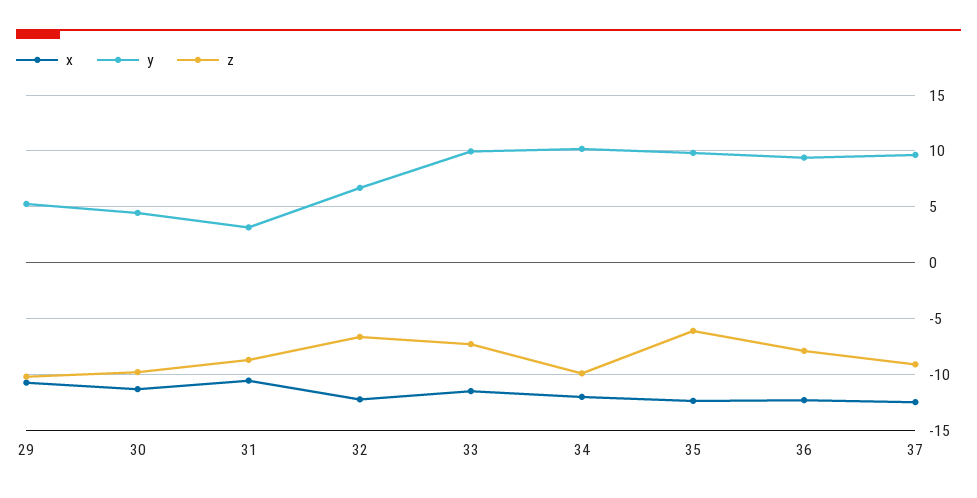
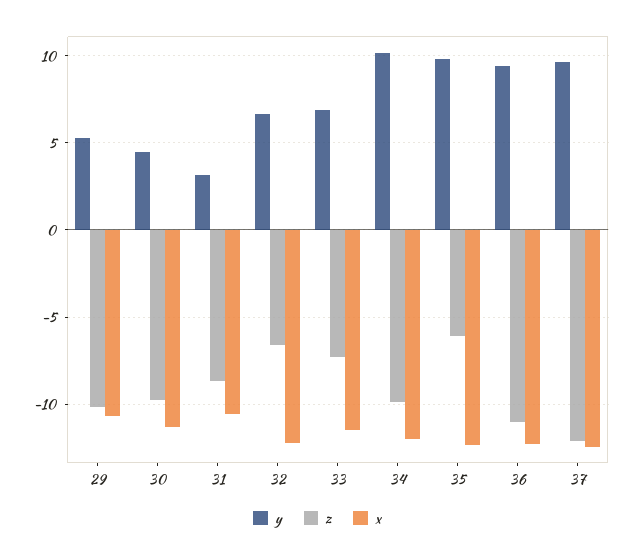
y, 33: 10 -> 7
z, 36: -8 -> -11
z, 37: -9 -> -12

